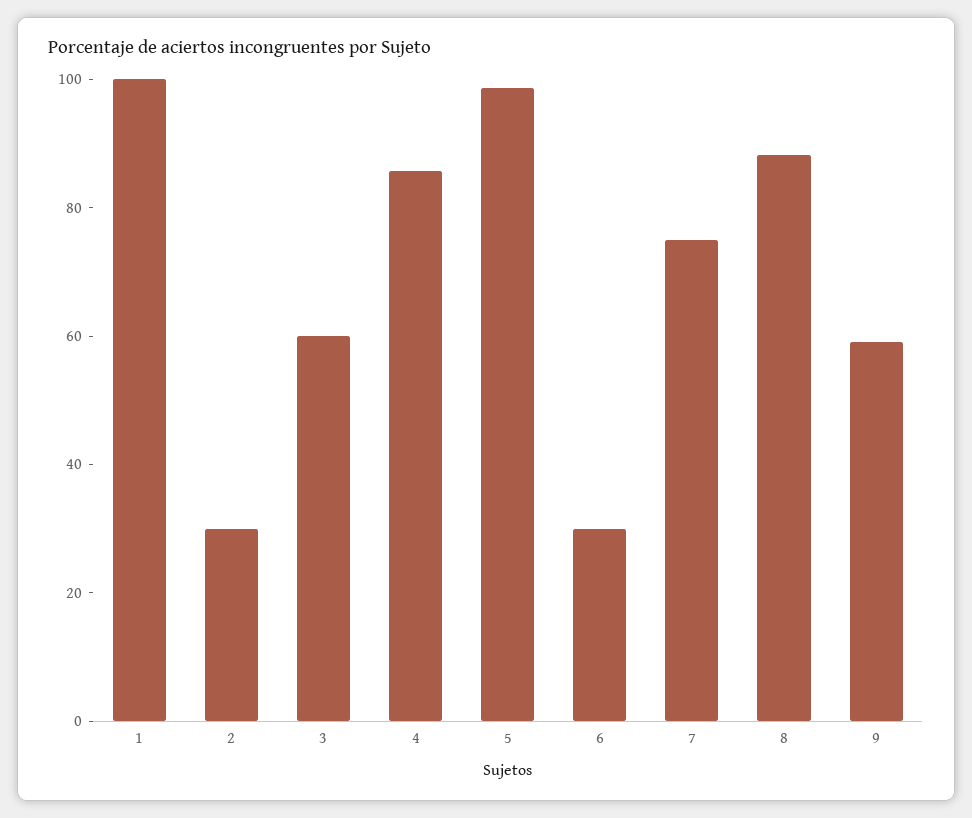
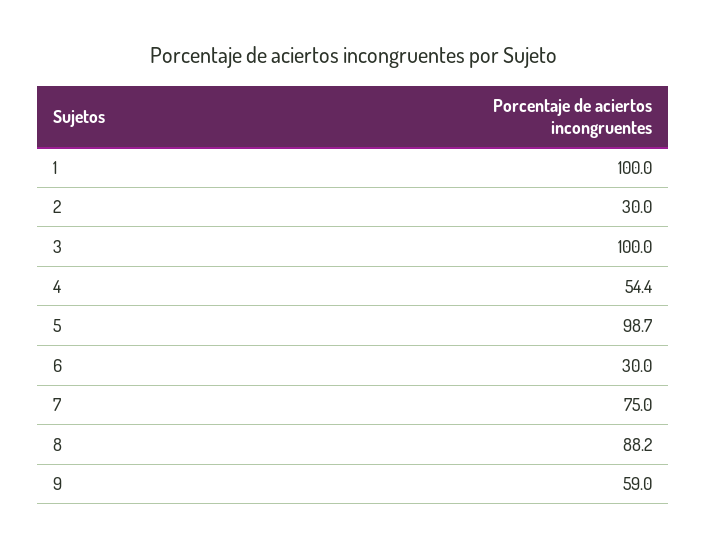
3: 60 -> 100
4: 85 -> 54.4

